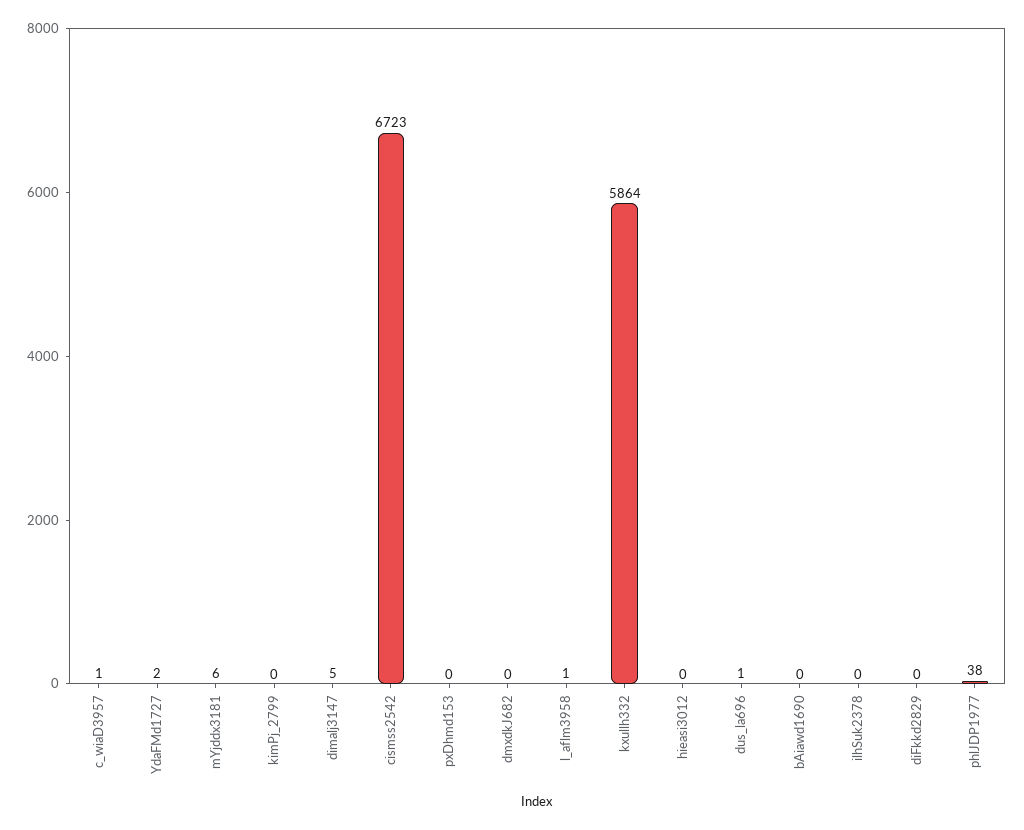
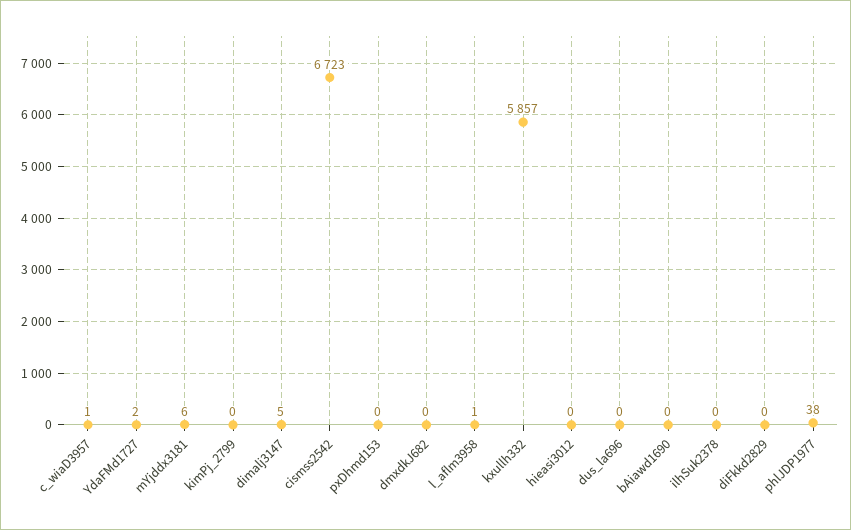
kxullh332: 5864 -> 5857
dus_la696: 1 -> 0

